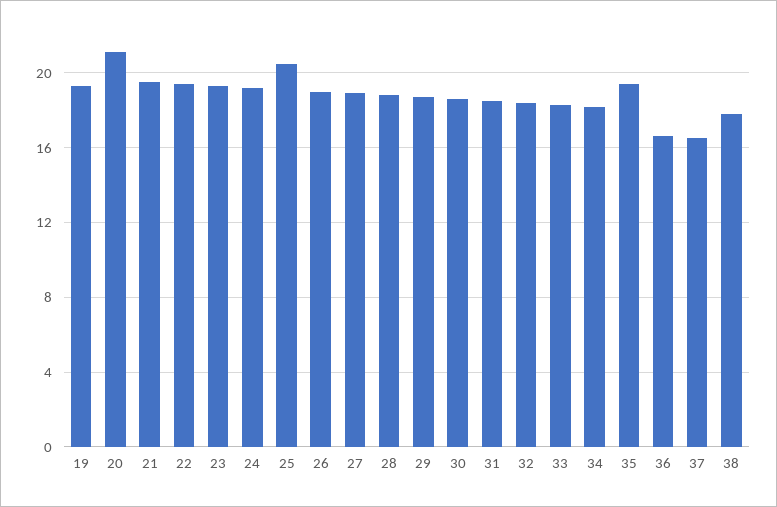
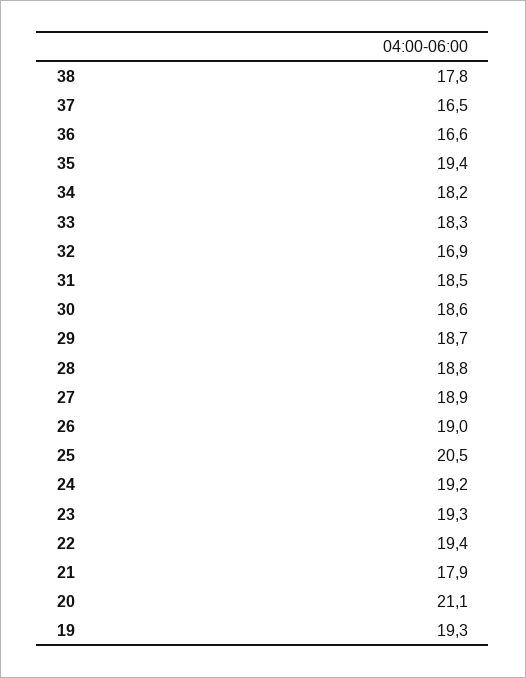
21: 19.5 -> 17.9
32: 18.5 -> 16.9

